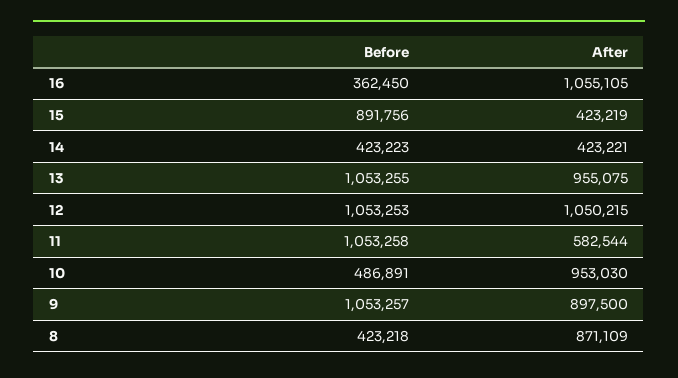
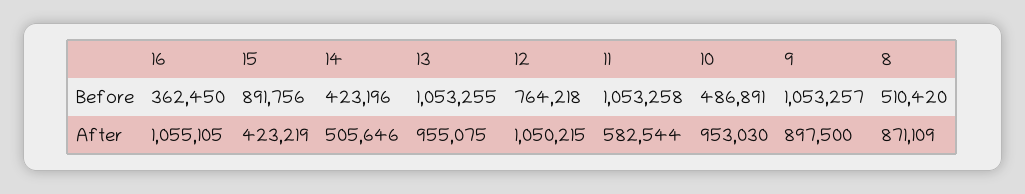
Before, 14: 423223 -> 423196
After, 14: 423221 -> 505646
Before, 12: 1053253 -> 764218
Before, 8: 423218 -> 510420

